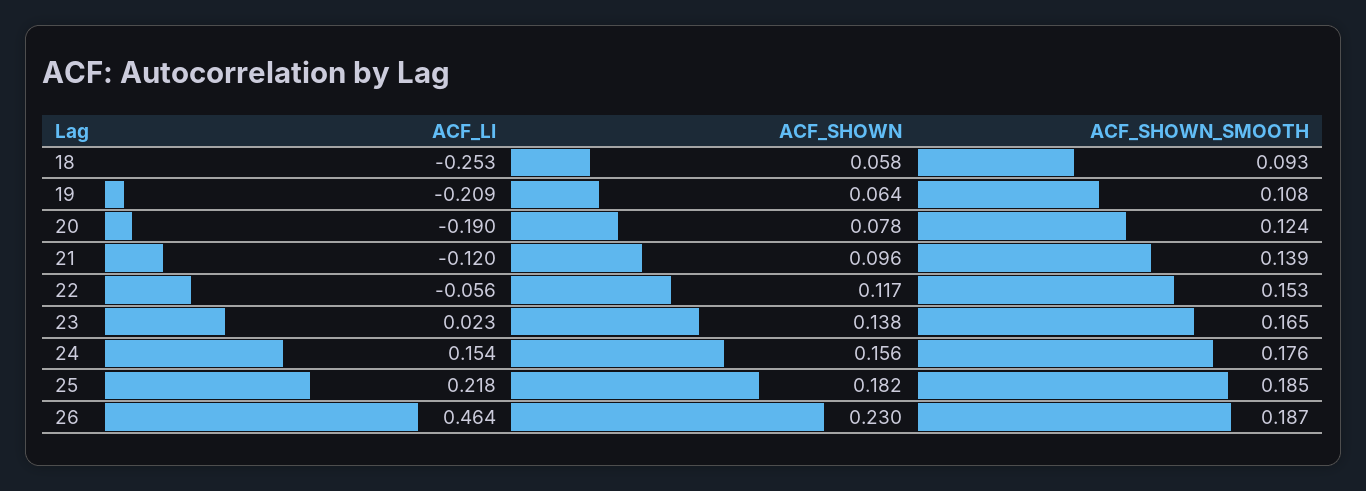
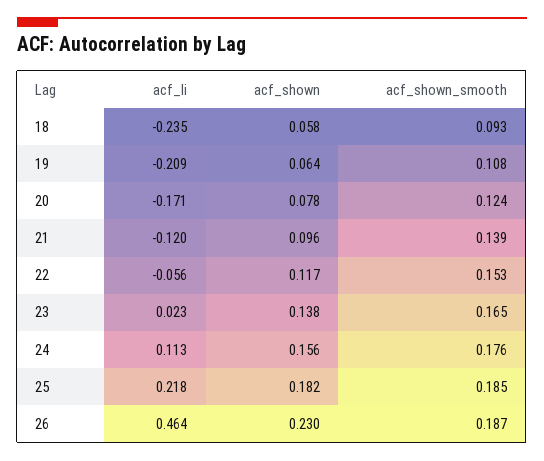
ACF_LI, 18: -0.253 -> -0.235
ACF_LI, 20: -0.19 -> -0.171
ACF_LI, 24: 0.154 -> 0.113

